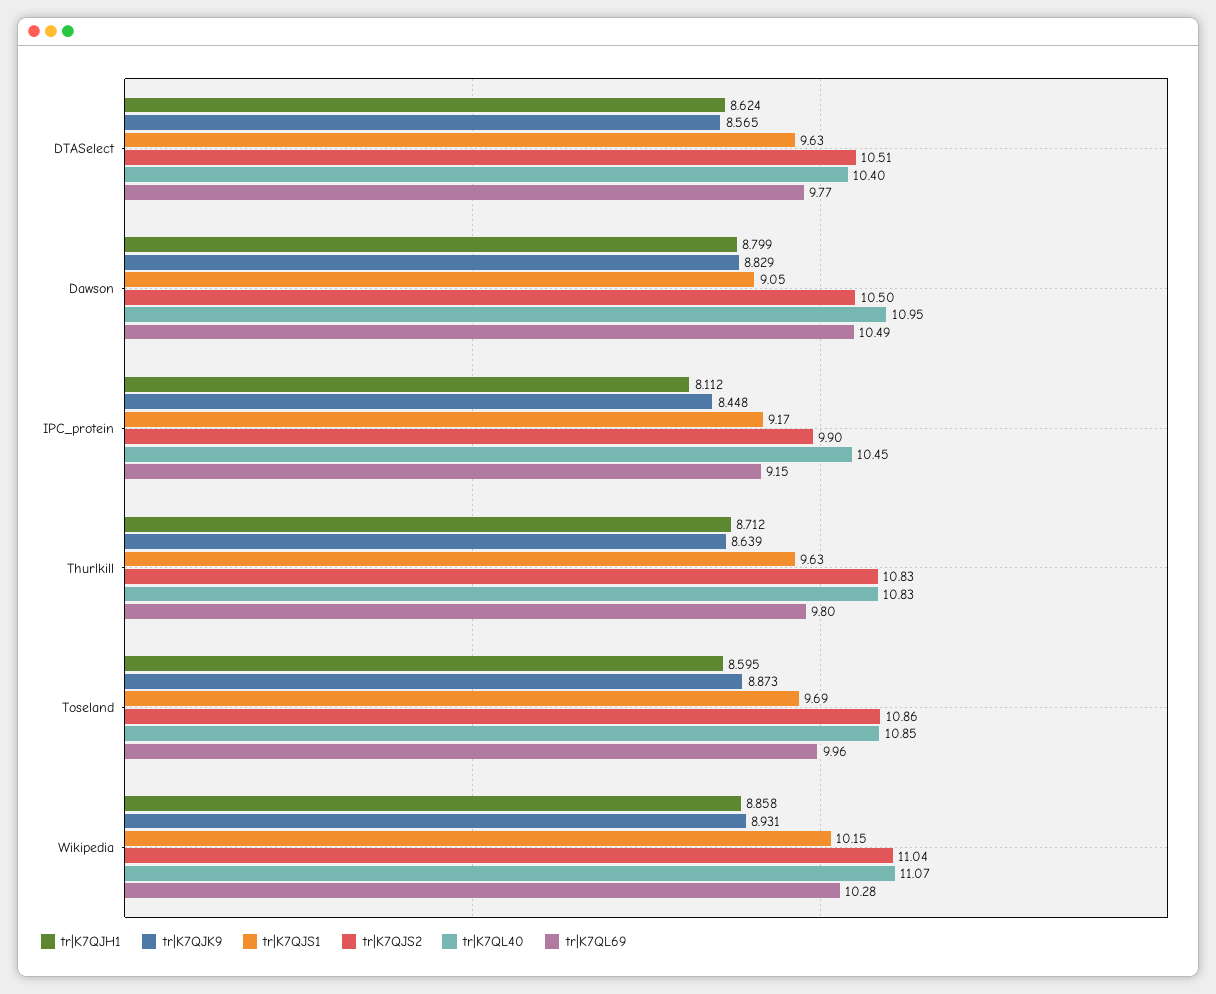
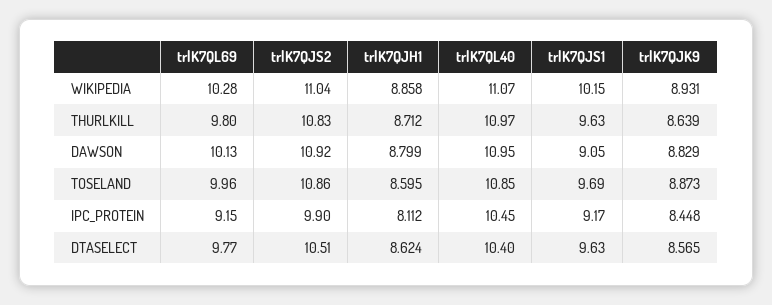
tr|K7QJS2, Dawson: 10.5 -> 10.92
tr|K7QL69, Dawson: 10.49 -> 10.13
tr|K7QL40, Thurlkill: 10.83 -> 10.97

